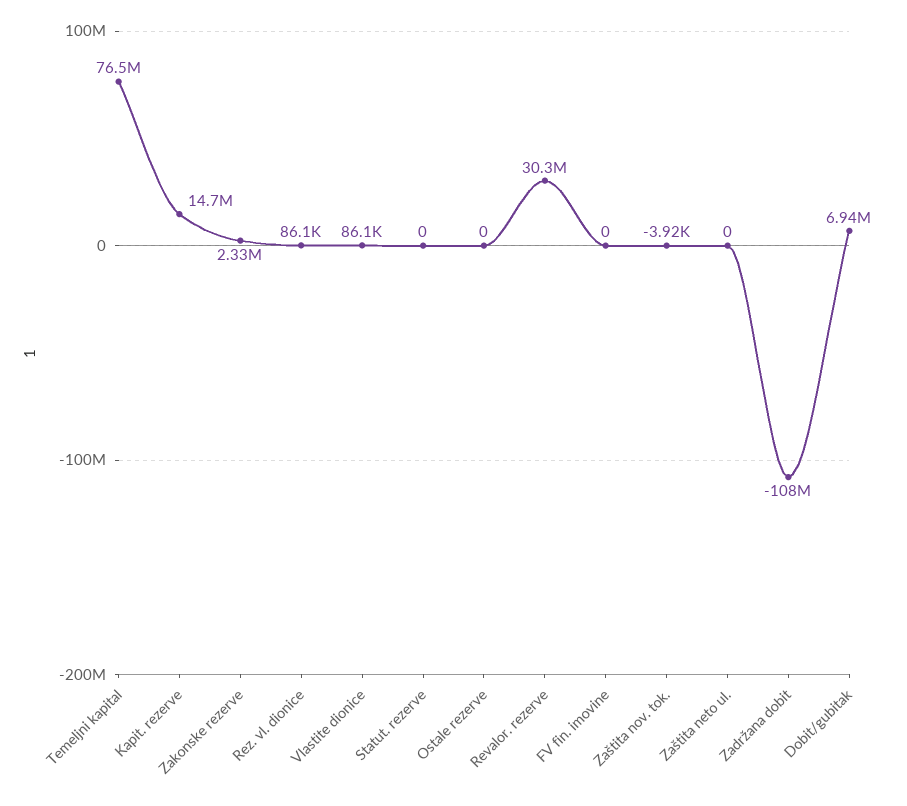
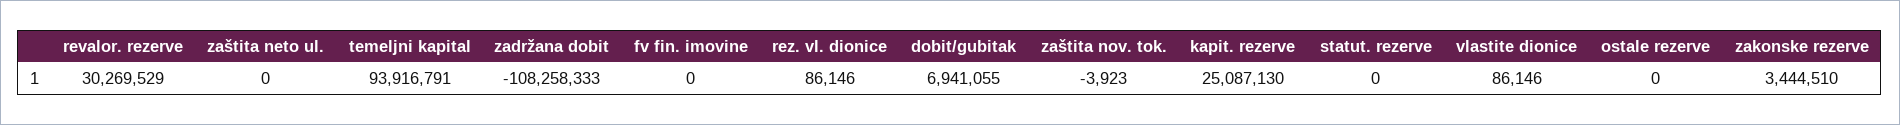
Temeljni kapital: 76500000 -> 93916791
Kapit. rezerve: 14700000 -> 25087130
Zakonske rezerve: 2330000 -> 3444510

